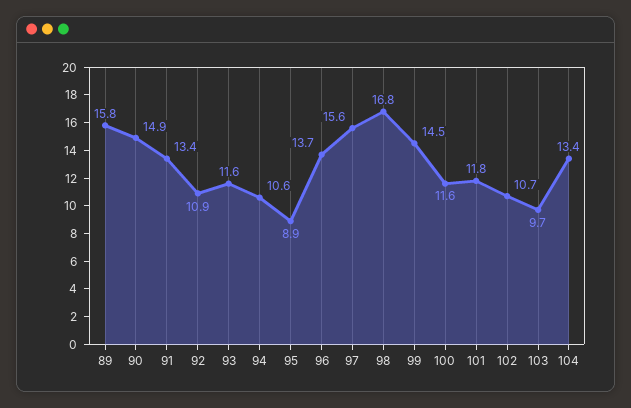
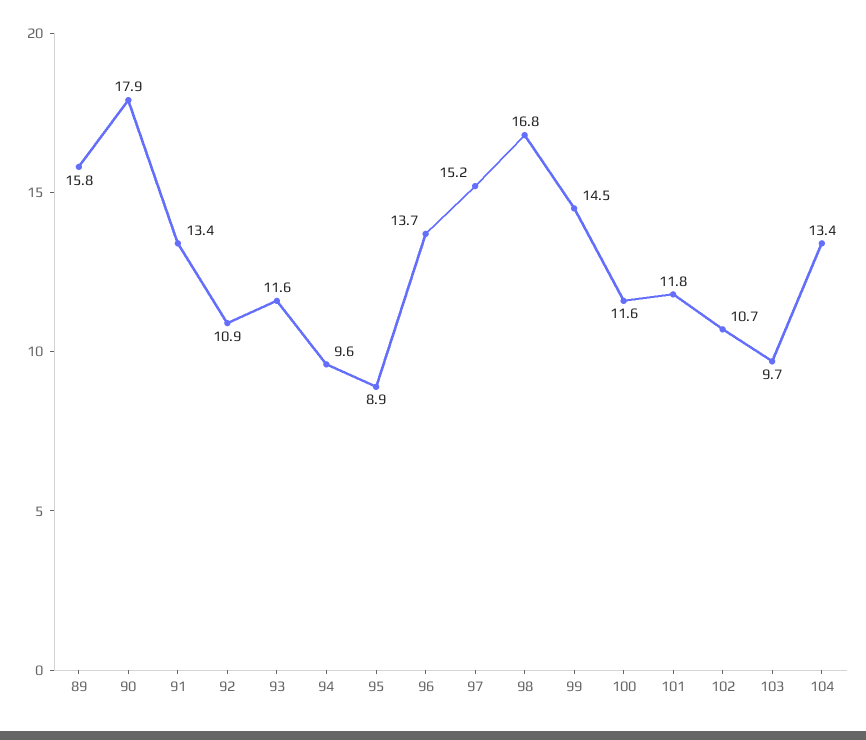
90: 14.9 -> 17.9
94: 10.6 -> 9.6
97: 15.6 -> 15.2

